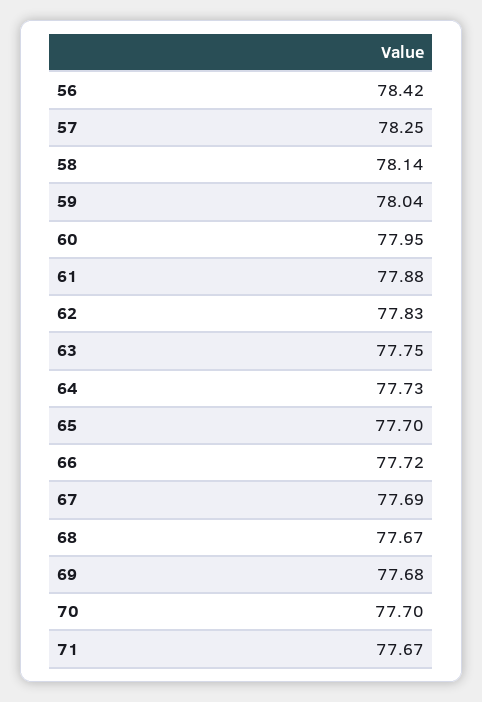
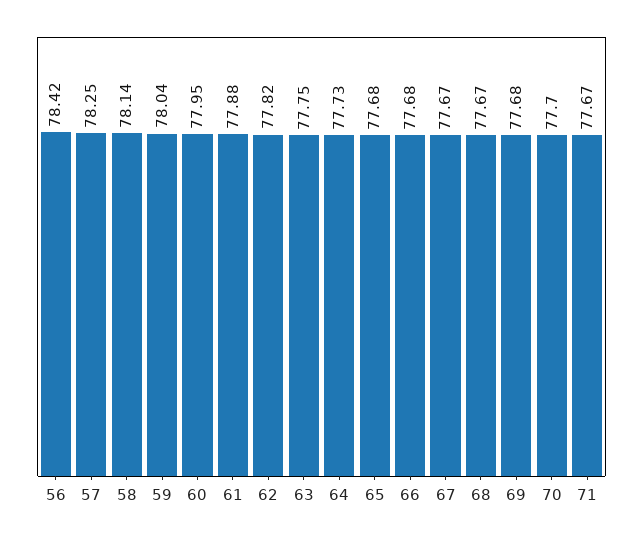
62: 77.83 -> 77.82
65: 77.7 -> 77.68
66: 77.72 -> 77.68
67: 77.69 -> 77.67

